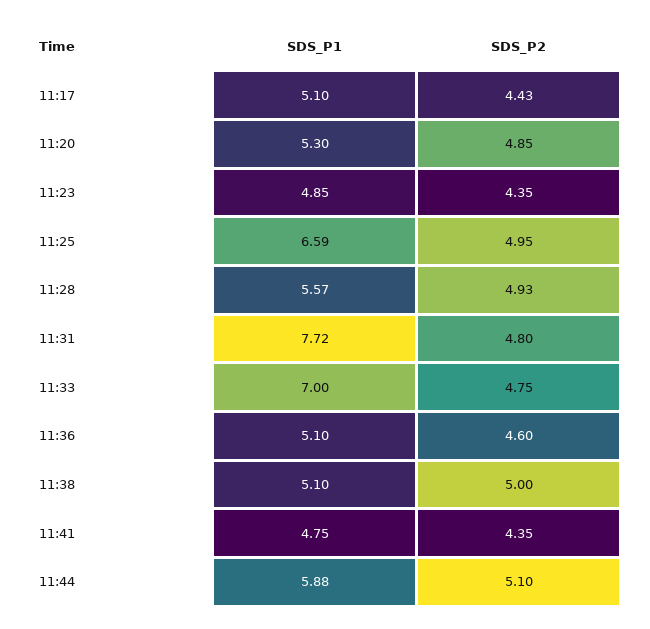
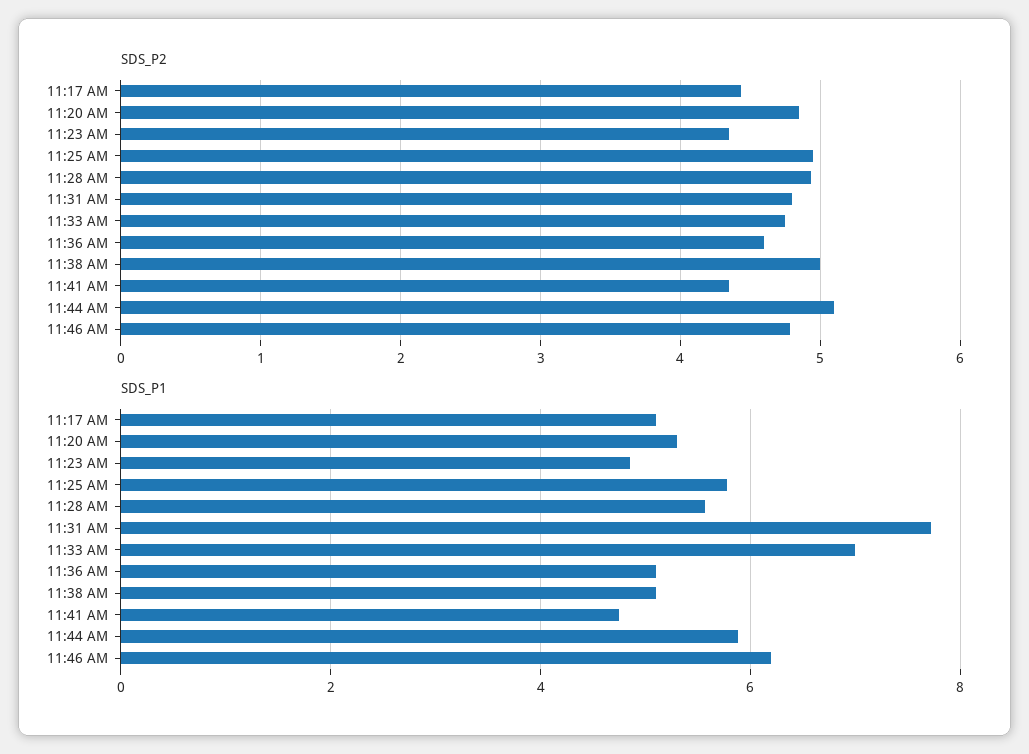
SDS_P1, 11:25: 6.59 -> 5.8
SDS_P2, 11:46 AM: none -> 4.8
SDS_P1, 11:46 AM: none -> 6.2

